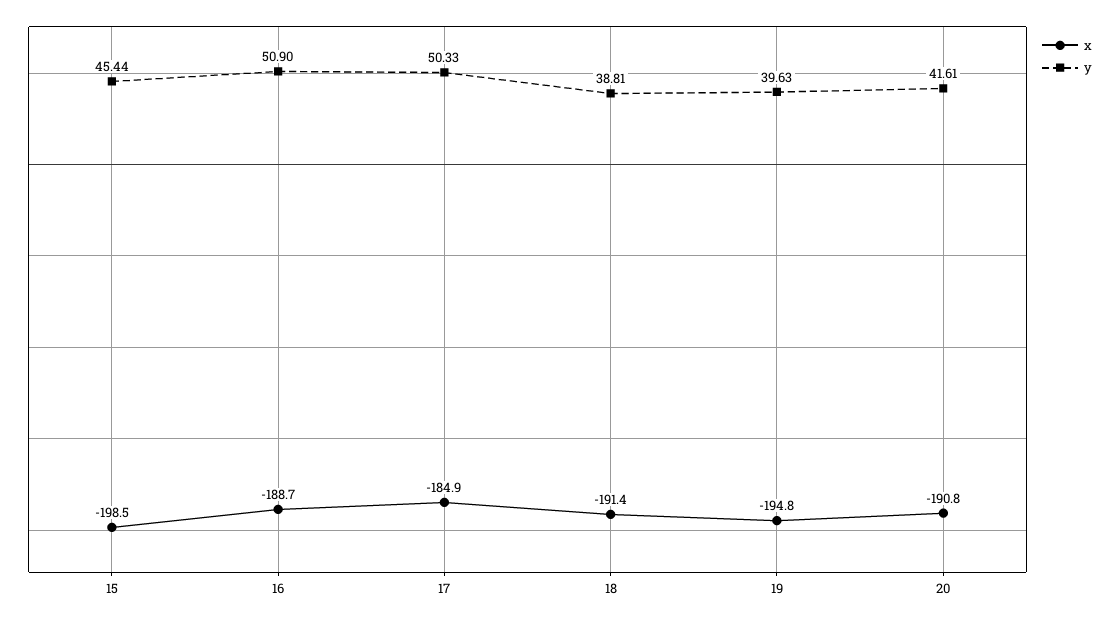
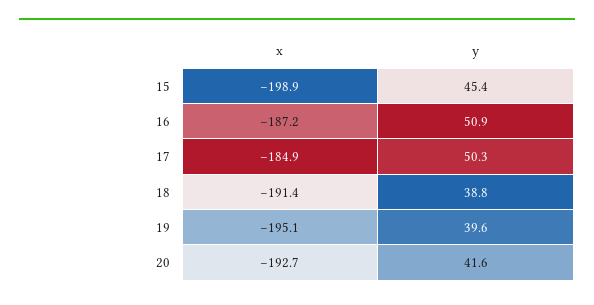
x, 15: -198.5 -> -198.9
x, 16: -188.7 -> -187.2
x, 19: -194.8 -> -195.1
x, 20: -190.8 -> -192.7

